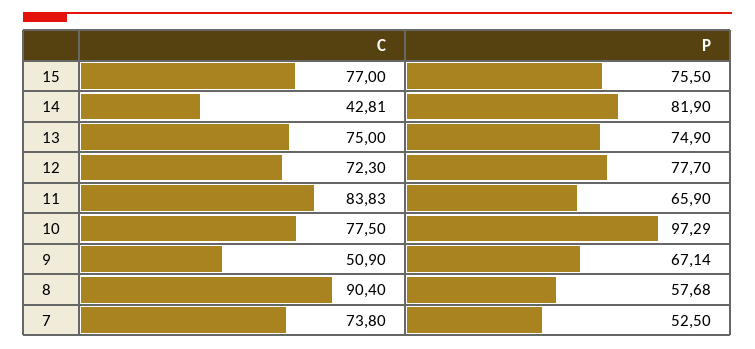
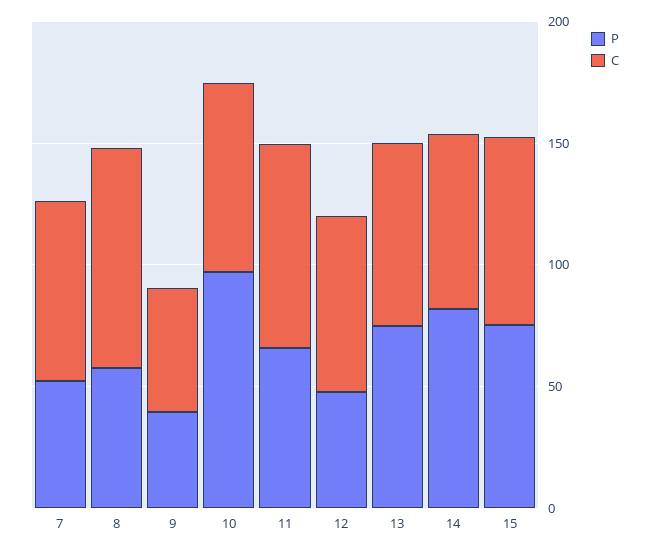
C, 14: 42.81 -> 70
P, 12: 77.7 -> 50
P, 9: 67.14 -> 40

